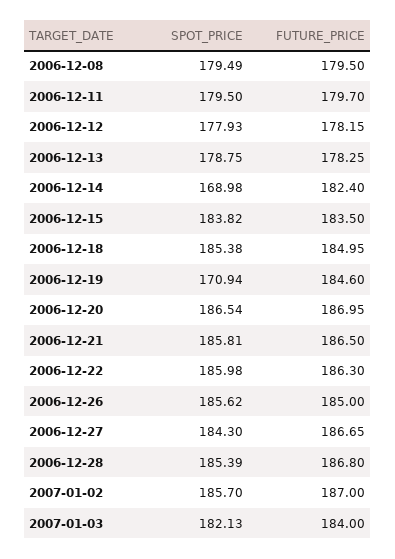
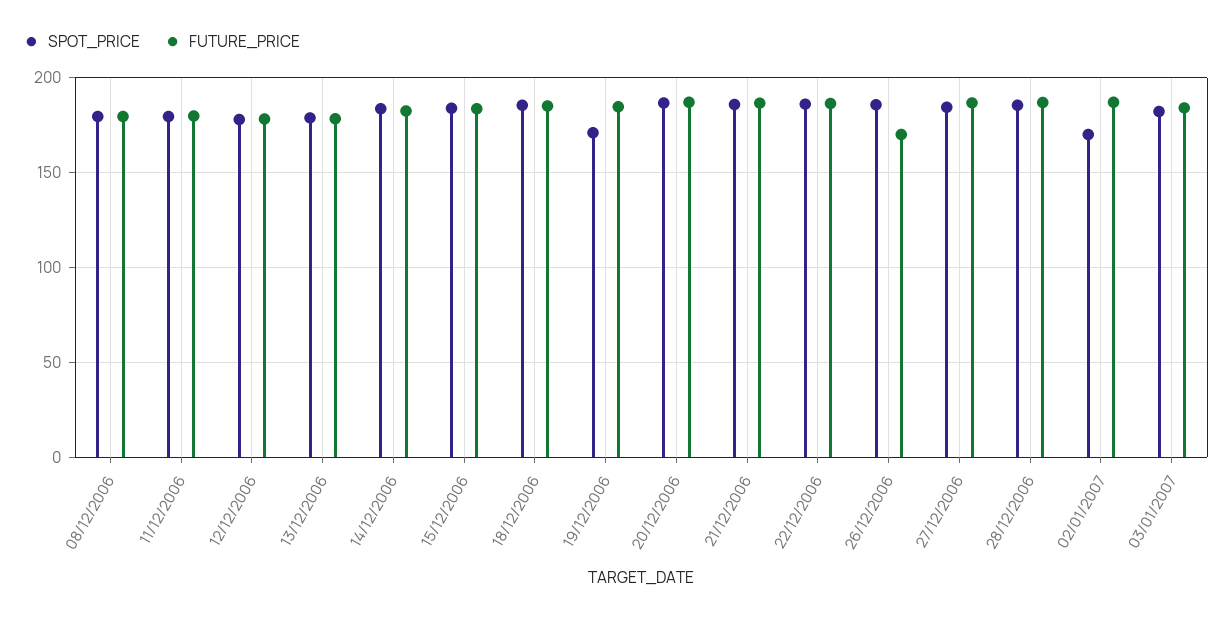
SPOT_PRICE, 2006-12-14: 168.98 -> 185
FUTURE_PRICE, 2006-12-26: 185 -> 170
SPOT_PRICE, 2007-01-02: 185.7 -> 170

